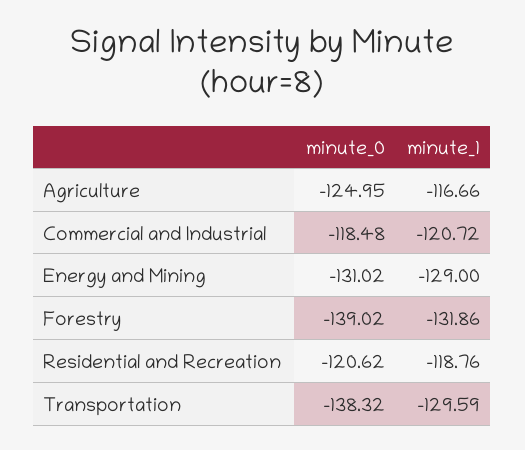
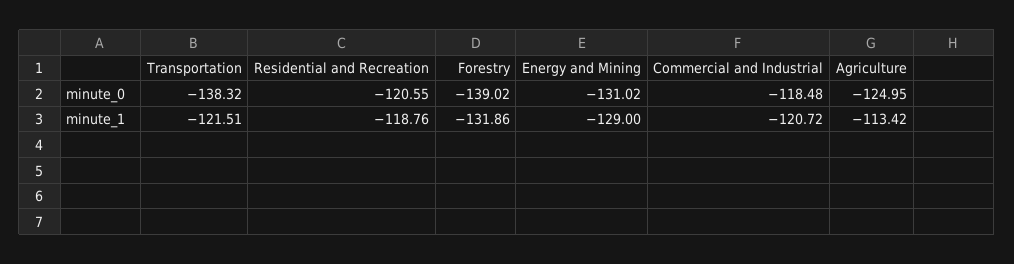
minute_1, Agriculture: -116.66 -> -113.42
minute_0, Residential and Recreation: -120.62 -> -120.55
minute_1, Transportation: -129.59 -> -121.51

